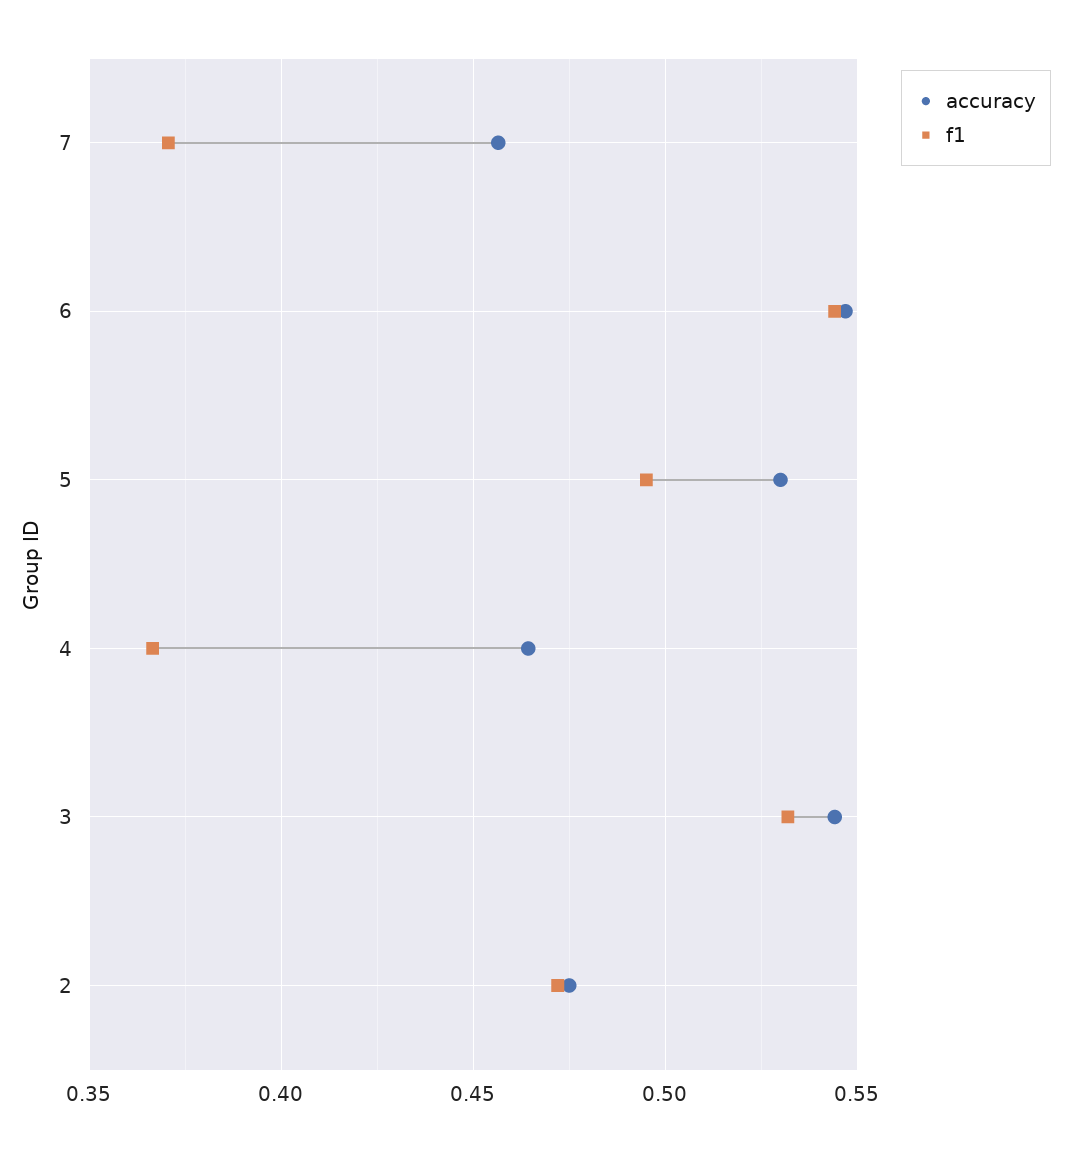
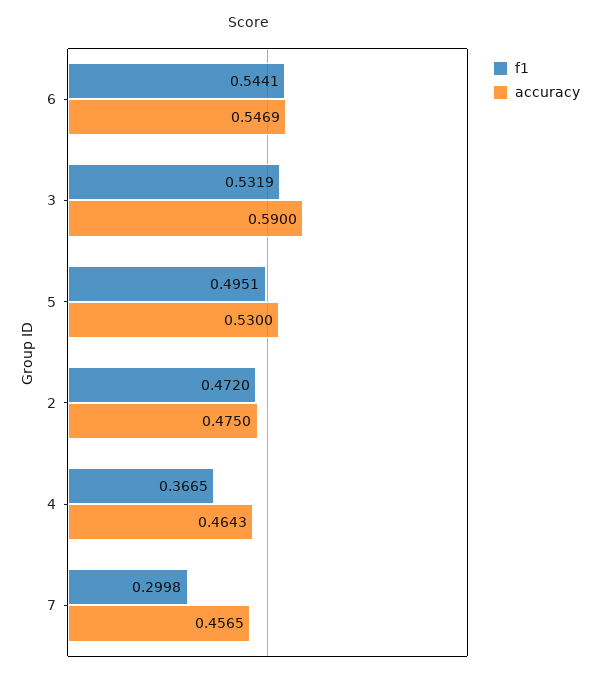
f1, 7: 0.37 -> 0.2998
accuracy, 3: 0.545 -> 0.59

